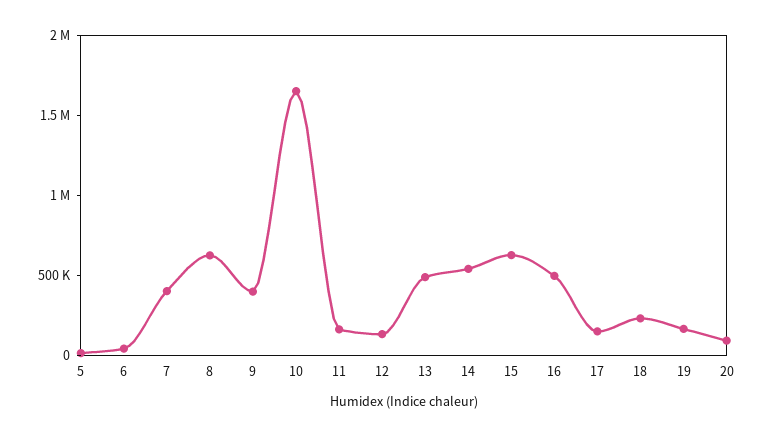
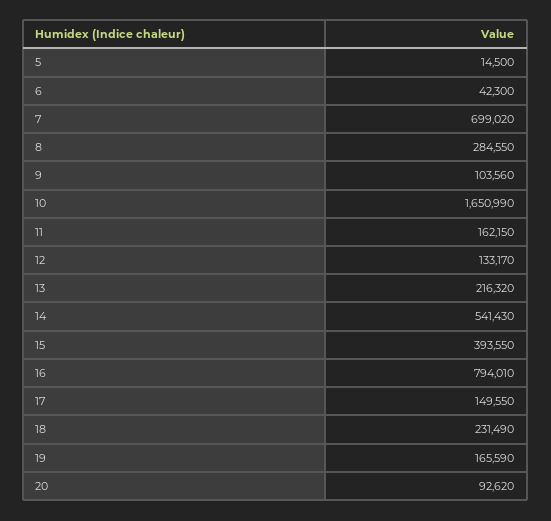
7: 400000 -> 699020
8: 600000 -> 284550
9: 400000 -> 103560
13: 500000 -> 216320
15: 600000 -> 393550
16: 500000 -> 794010

